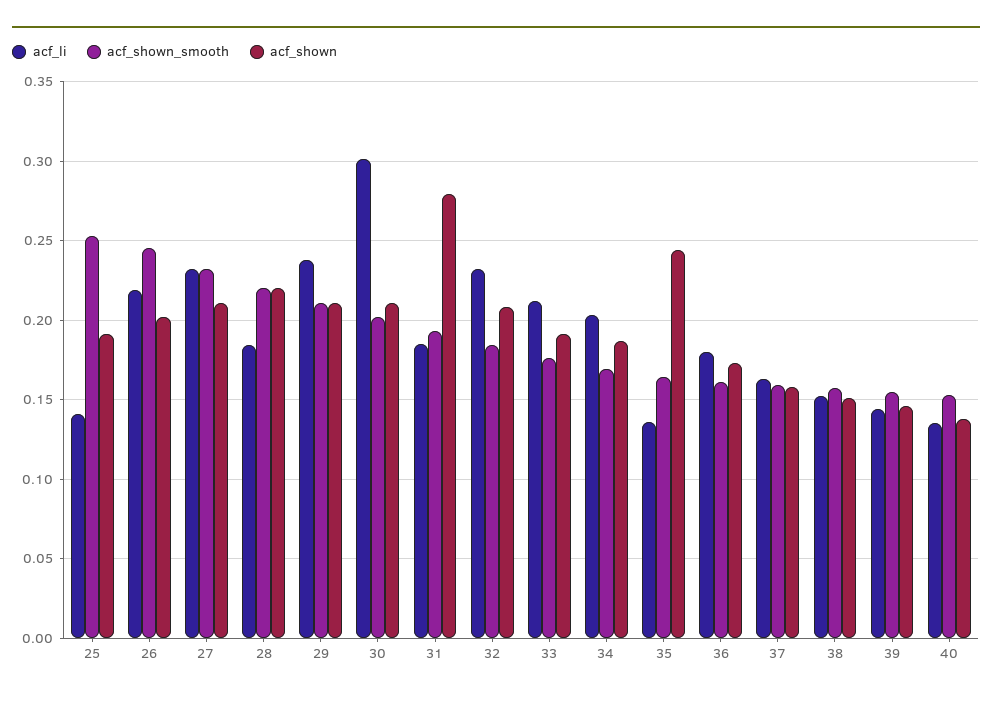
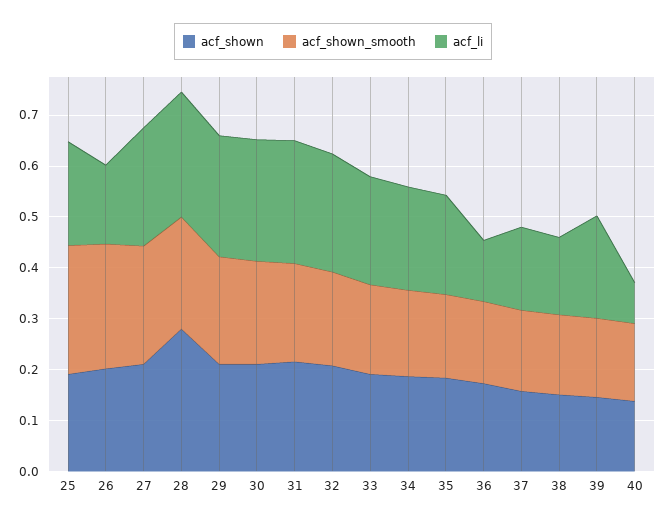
acf_li, 25: 0.14 -> 0.2
acf_li, 26: 0.22 -> 0.16
acf_li, 28: 0.185 -> 0.24
acf_shown, 28: 0.22 -> 0.28
acf_li, 30: 0.3 -> 0.24
acf_li, 31: 0.185 -> 0.24
acf_shown, 31: 0.28 -> 0.22
acf_li, 35: 0.135 -> 0.2
acf_shown, 35: 0.245 -> 0.18
acf_li, 36: 0.18 -> 0.12
acf_li, 39: 0.145 -> 0.2
acf_li, 40: 0.135 -> 0.08

